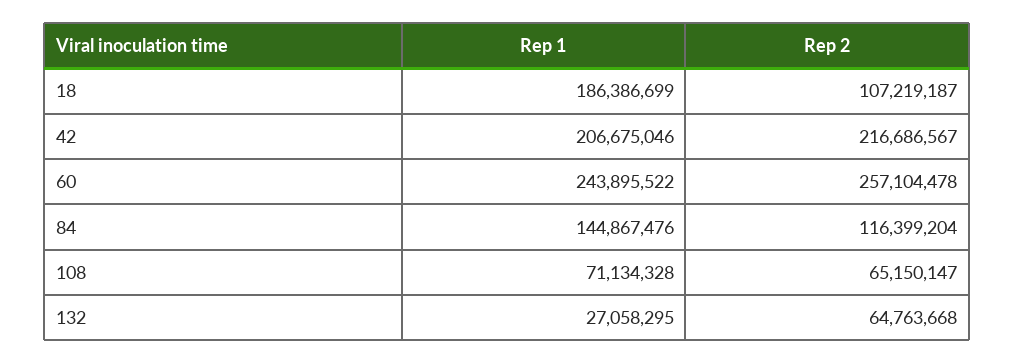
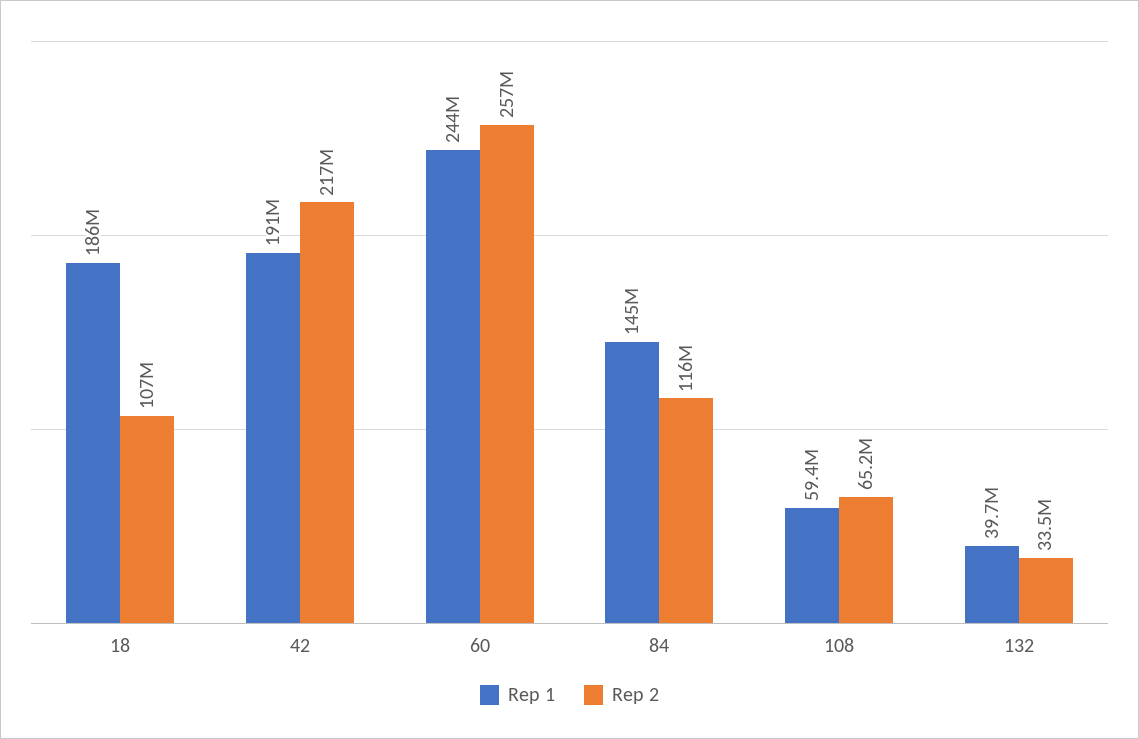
Rep 1, 42: 206675046 -> 191000000
Rep 1, 108: 71134328 -> 59400000
Rep 1, 132: 27058295 -> 39700000
Rep 2, 132: 64763668 -> 33500000

